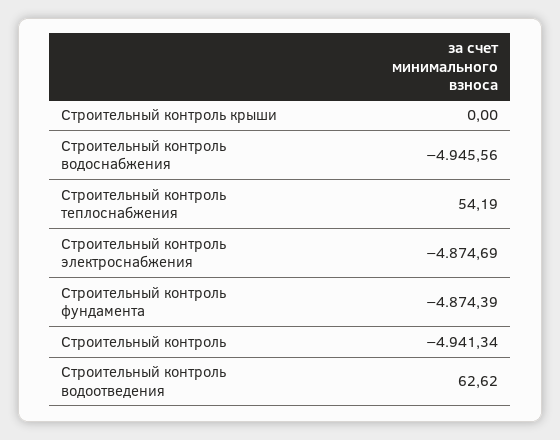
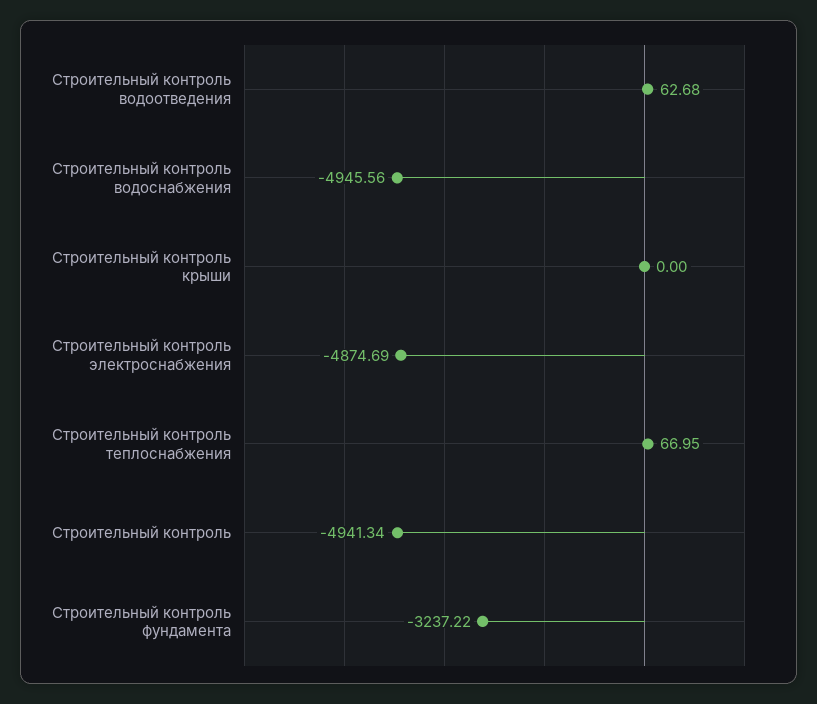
Строительный контроль теплоснабжения: 54.19 -> 66.95
Строительный контроль фундамента: -4874.39 -> -3237.22
Строительный контроль водоотведения: 62.62 -> 62.68

